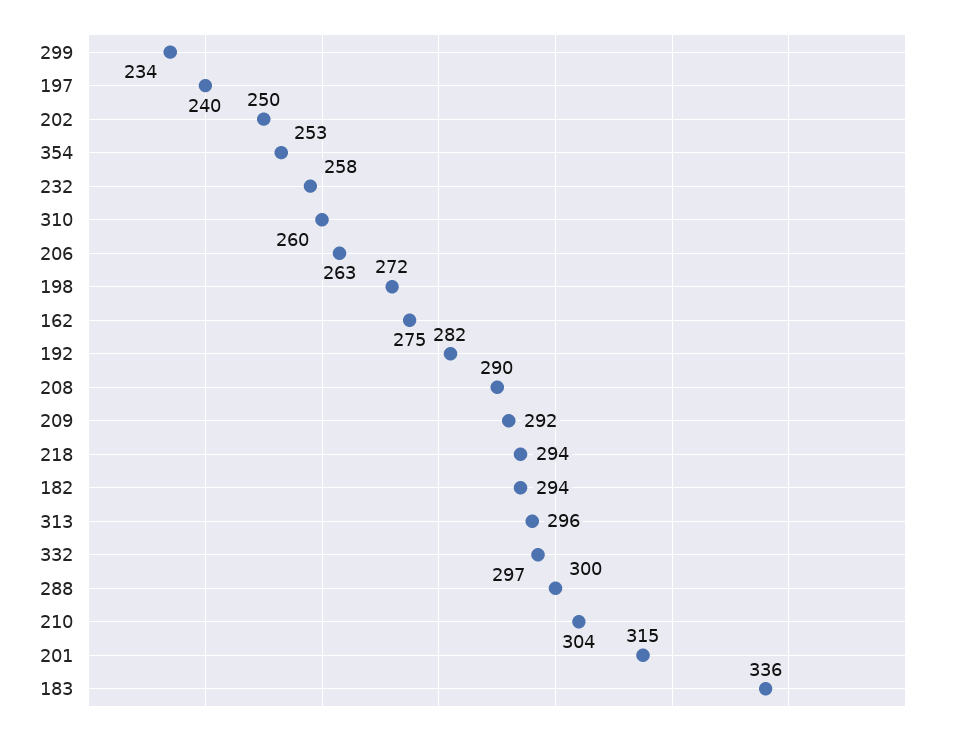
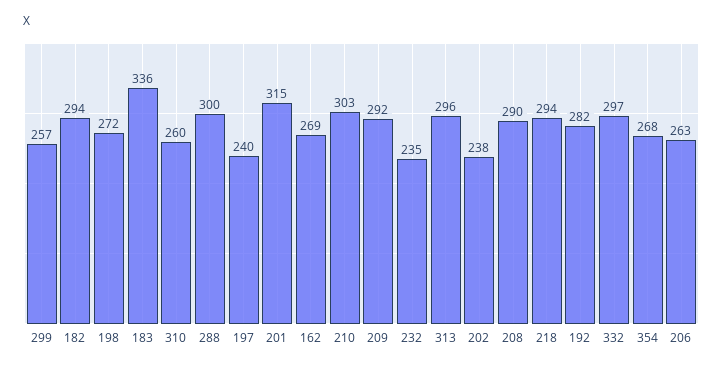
299: 234 -> 257
202: 250 -> 238
354: 253 -> 268
232: 258 -> 235
162: 275 -> 269
210: 304 -> 303

